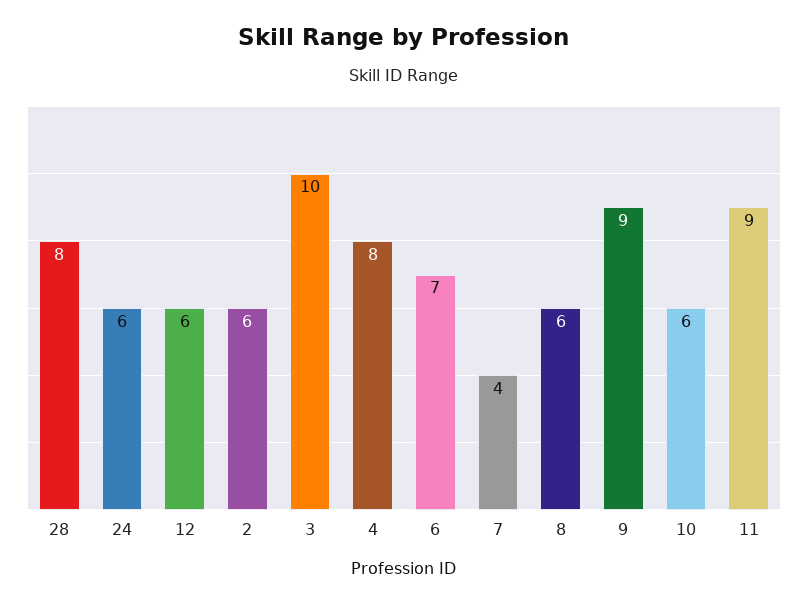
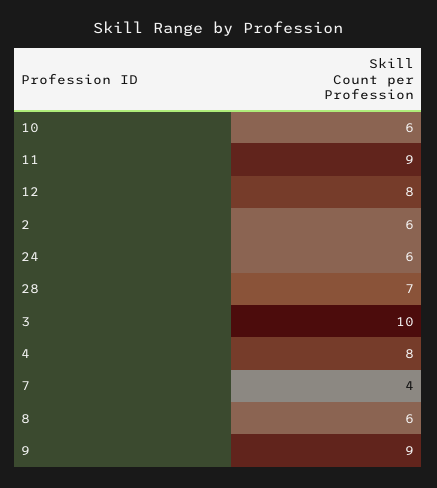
28: 8 -> 7
12: 6 -> 8
6: 7 -> none

